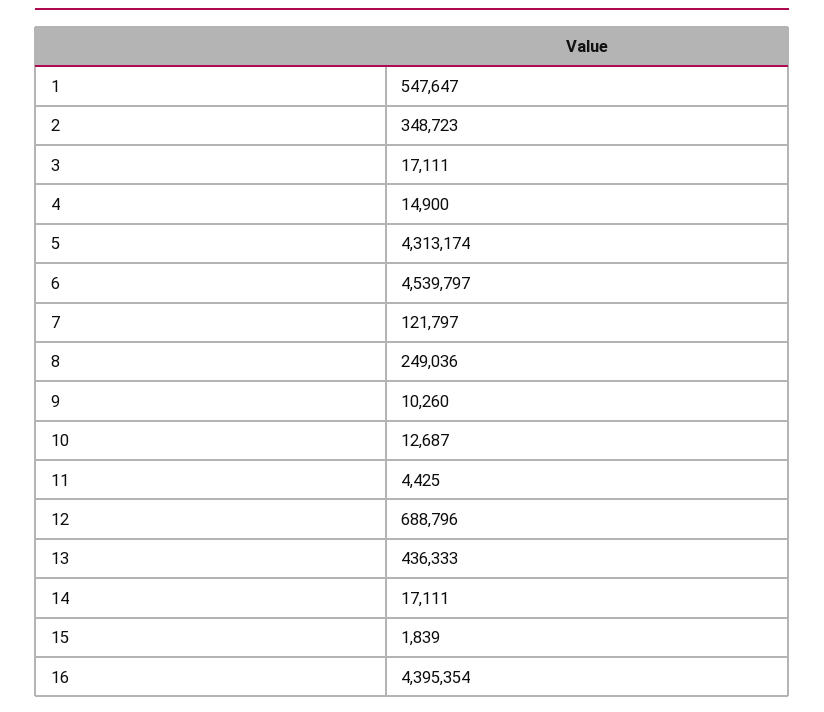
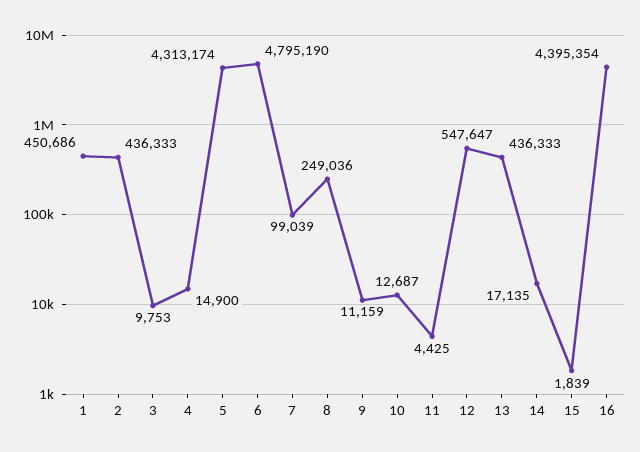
1: 547647 -> 450686
2: 348723 -> 436333
3: 17111 -> 9753
6: 4539797 -> 4795190
7: 121797 -> 99039
9: 10260 -> 11159
12: 688796 -> 547647
14: 17111 -> 17135

